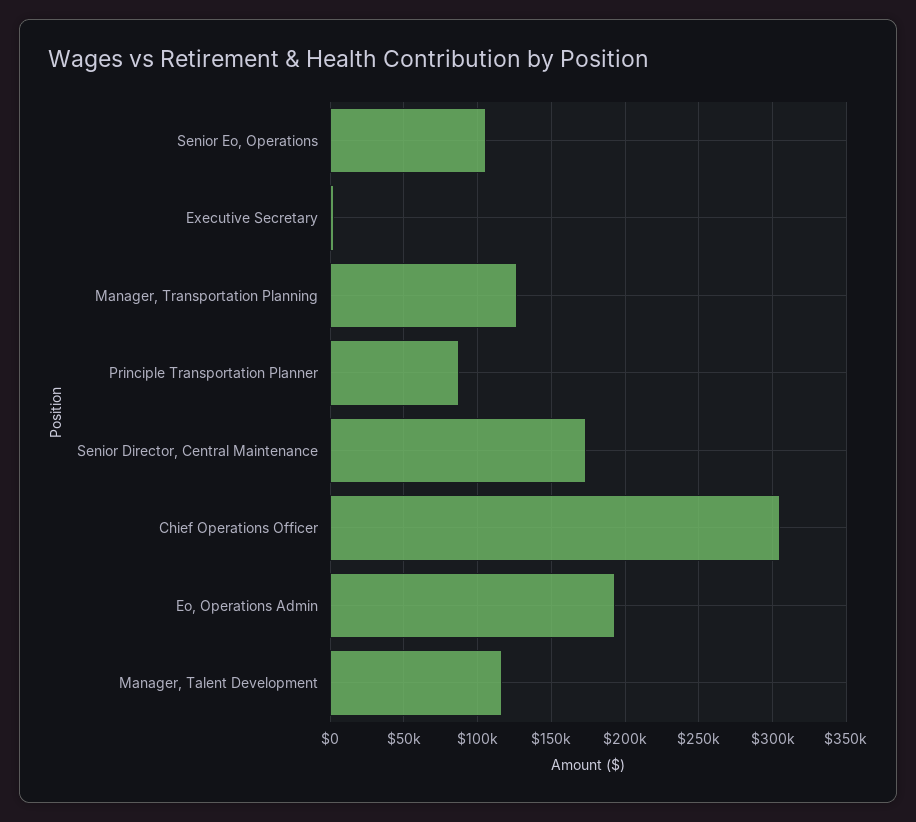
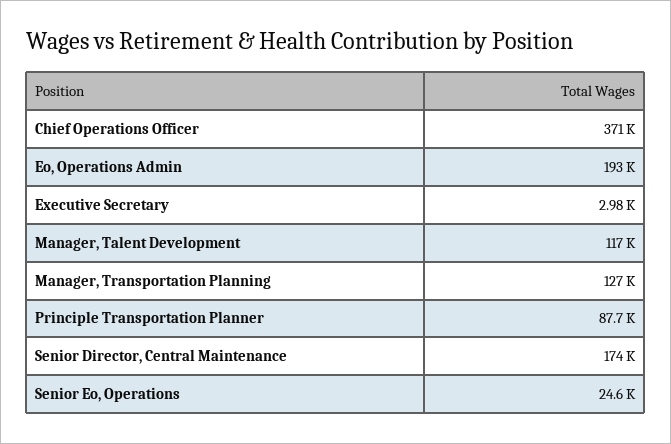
Senior Eo, Operations: 105000 -> 24600
Chief Operations Officer: 305000 -> 371000

